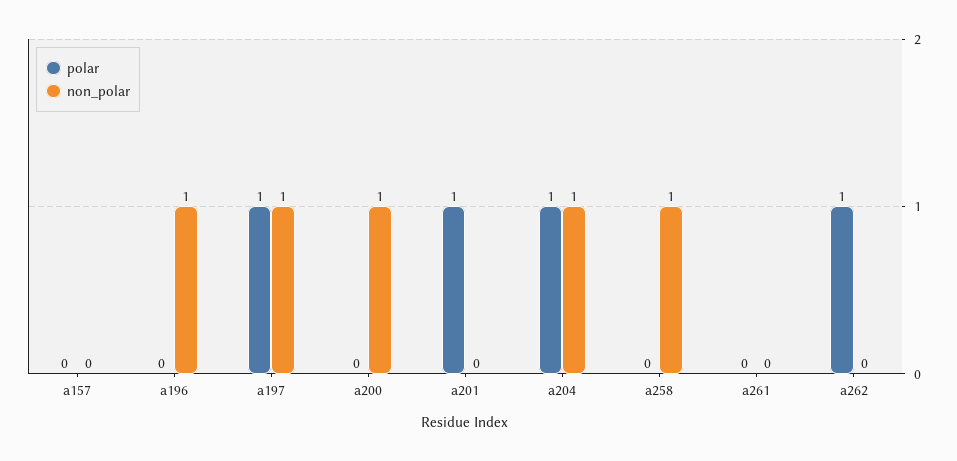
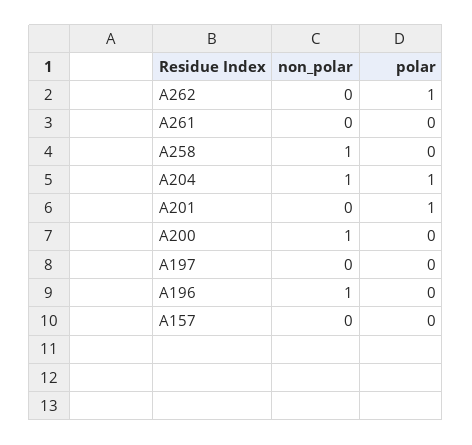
polar, a197: 1 -> 0
non_polar, a197: 1 -> 0

